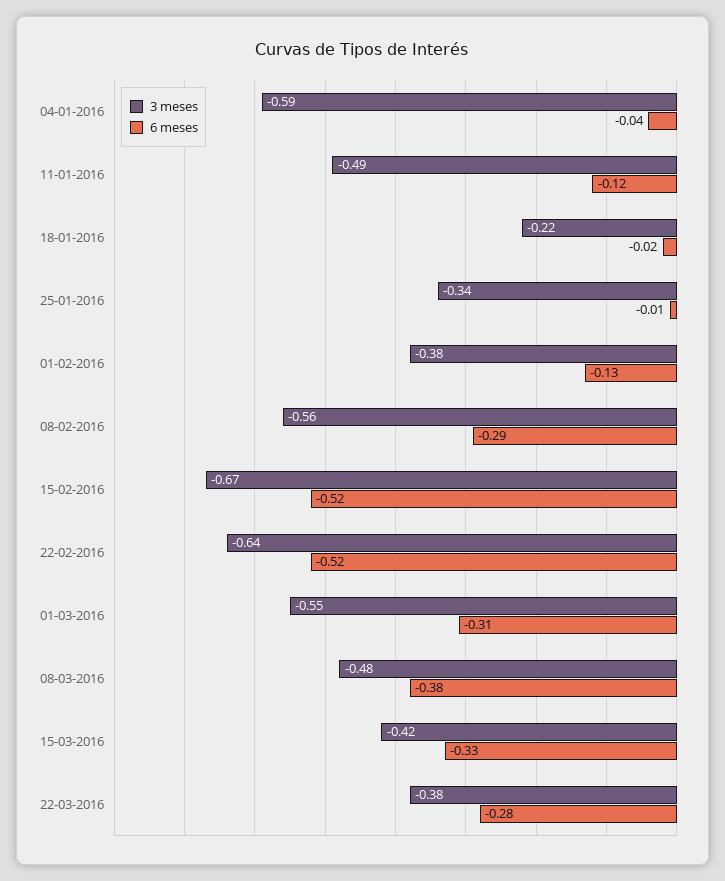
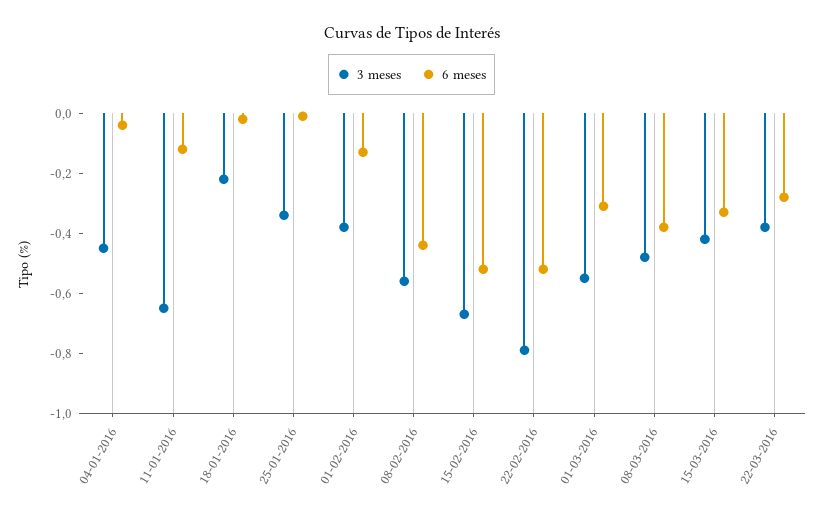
3 meses, 04-01-2016: -0.59 -> -0.45
3 meses, 11-01-2016: -0.49 -> -0.65
6 meses, 08-02-2016: -0.29 -> -0.45
3 meses, 22-02-2016: -0.64 -> -0.8

